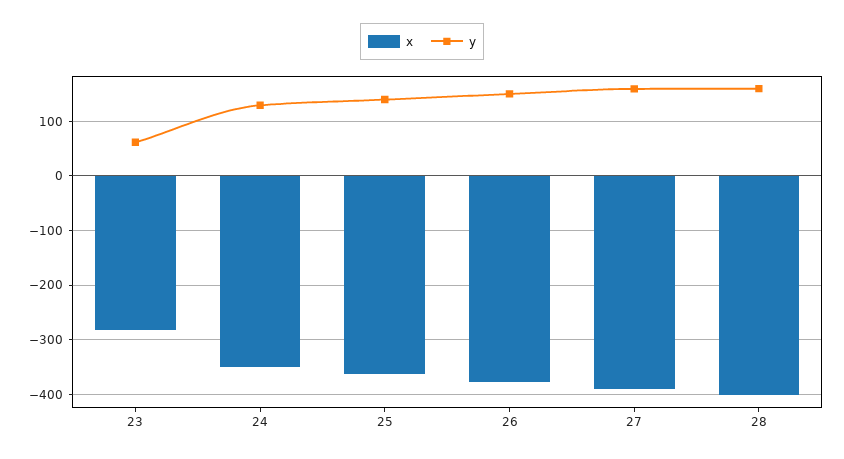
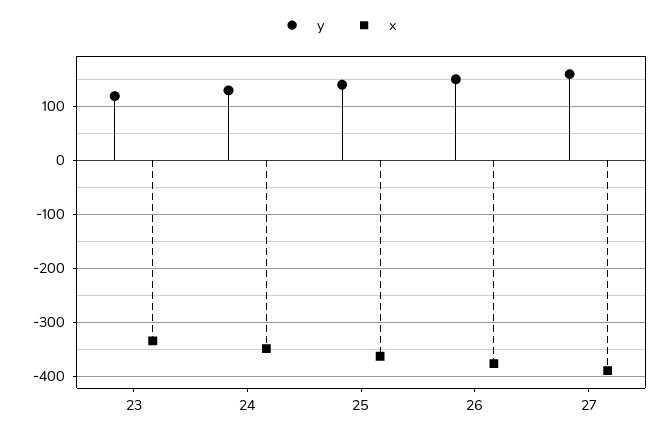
x, 23: -280 -> -340
y, 23: 60 -> 120
x, 28: -400 -> none
y, 28: 160 -> none

